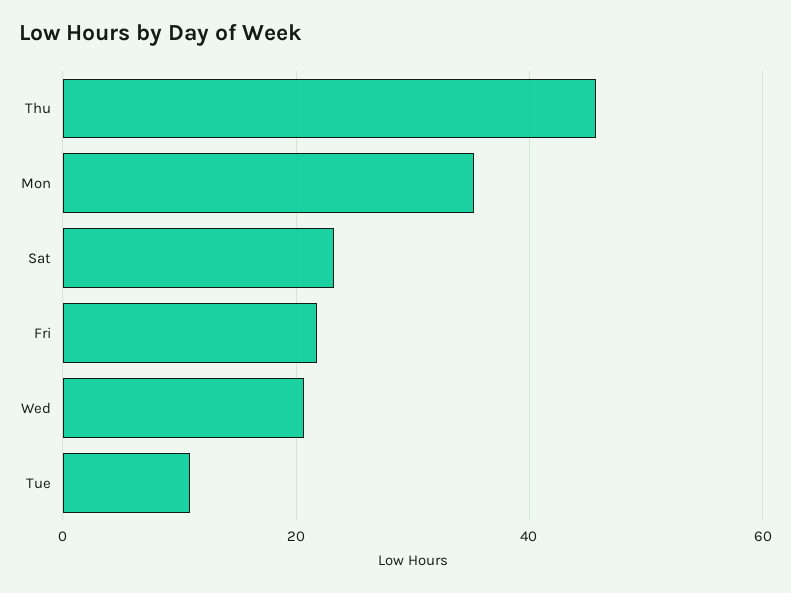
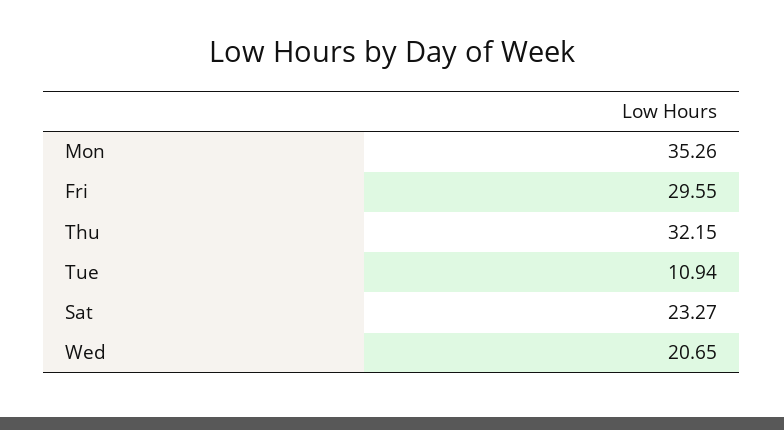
Thu: 46 -> 32.15
Fri: 22 -> 29.55

